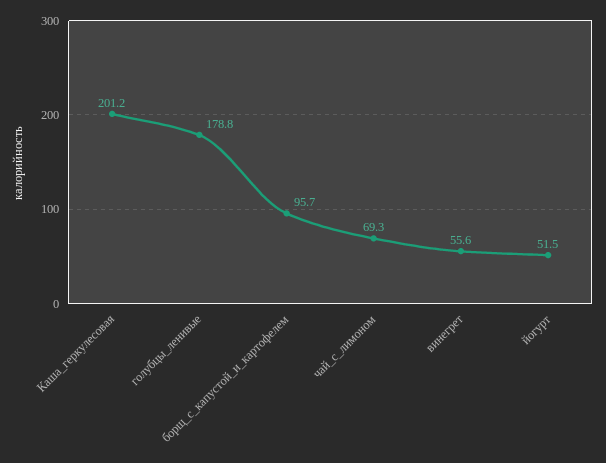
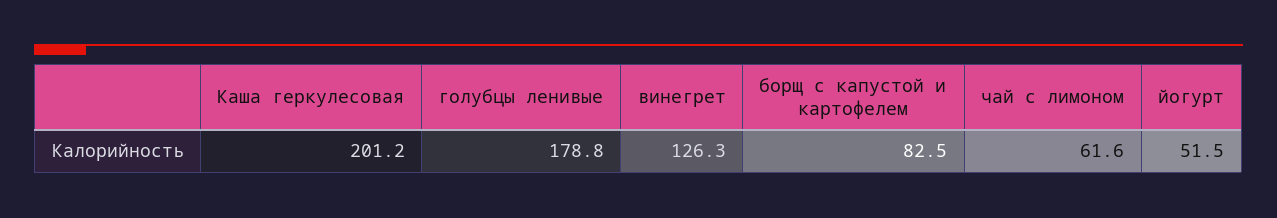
борщ_с_капустой_и_картофелем: 95.7 -> 82.5
чай_с_лимоном: 69.3 -> 61.6
винегрет: 55.6 -> 126.3

